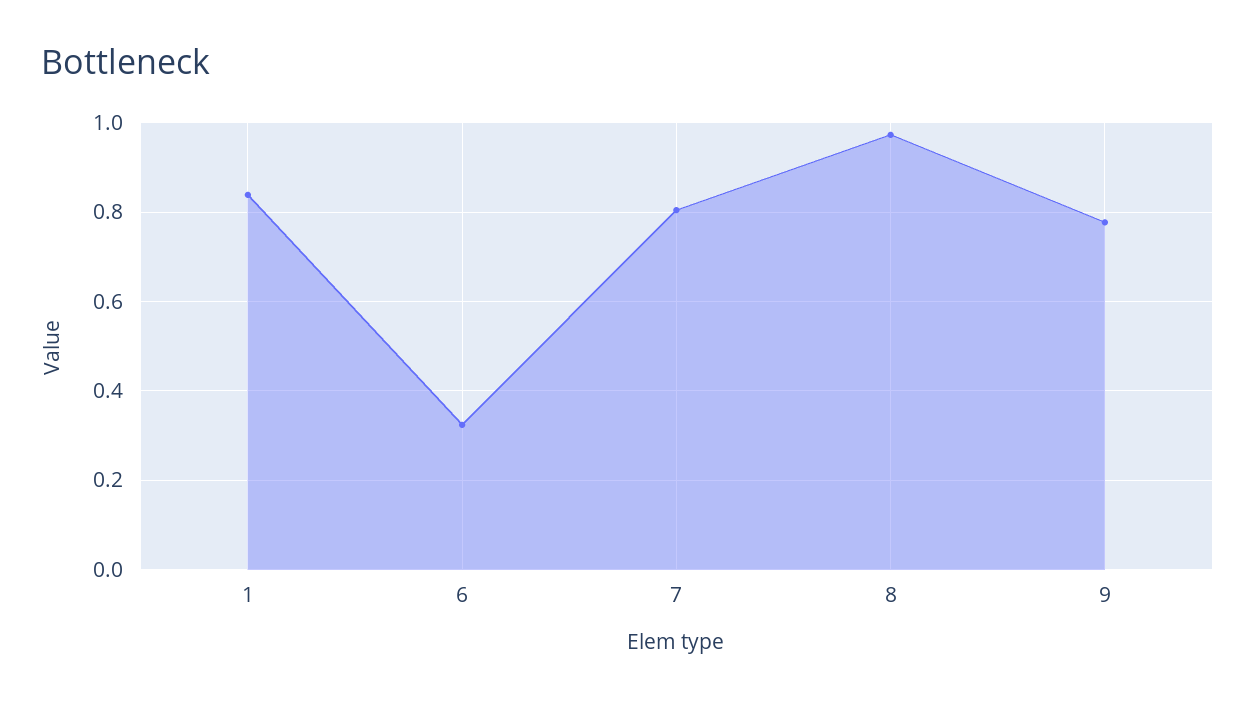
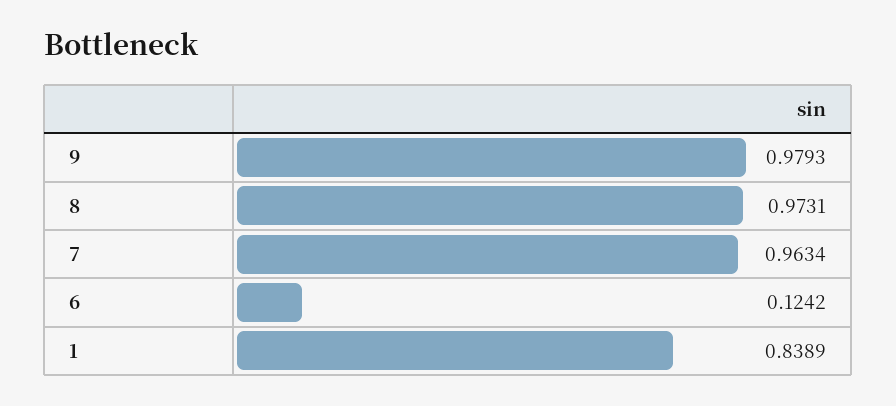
6: 0.32 -> 0.1242
7: 0.8 -> 0.9634
9: 0.78 -> 0.9793

